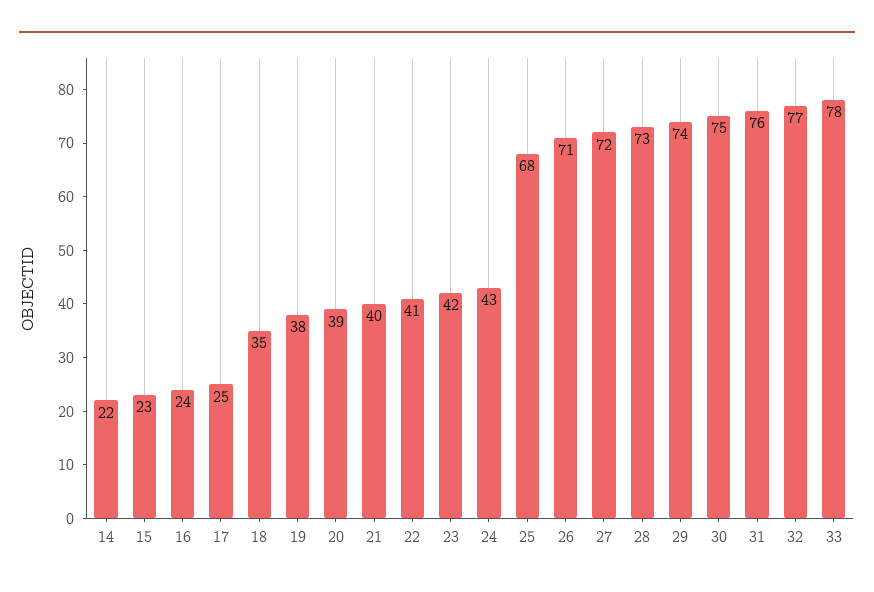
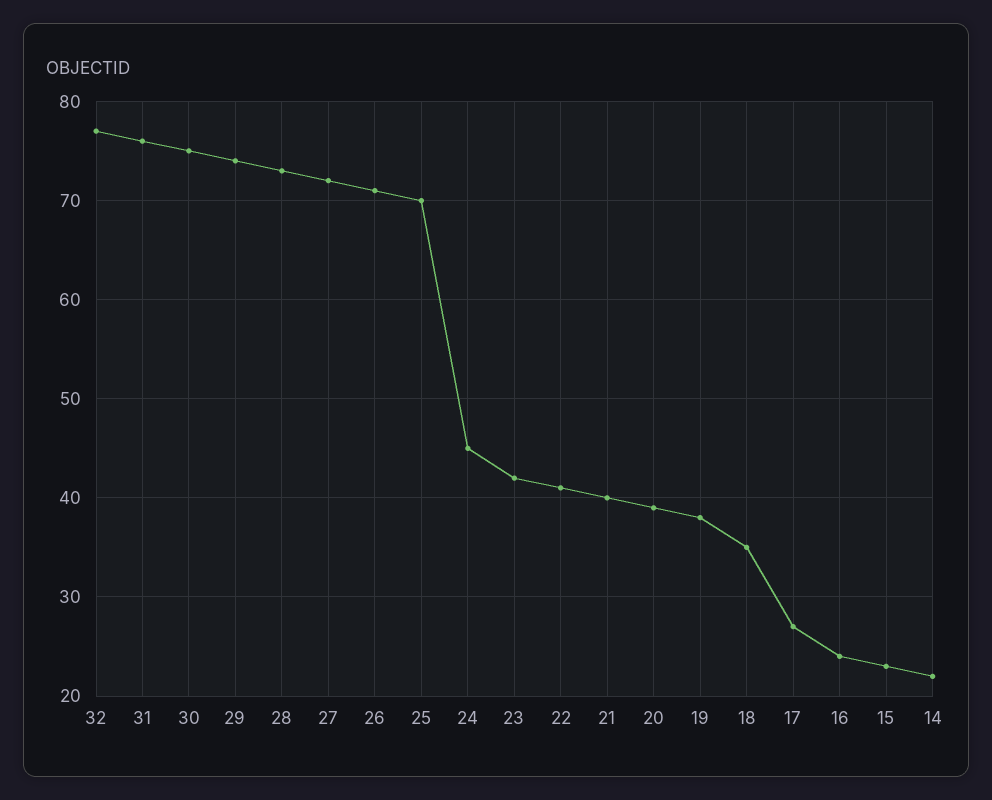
17: 25 -> 27
24: 43 -> 45
25: 68 -> 70
33: 78 -> none

